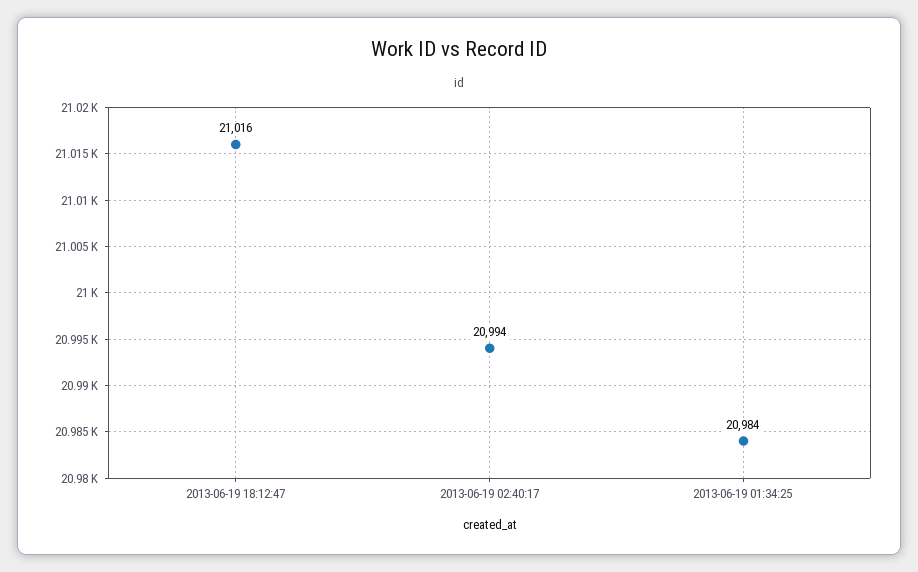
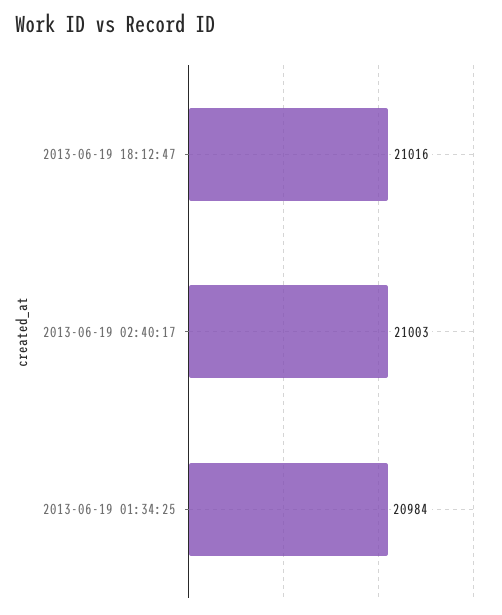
2013-06-19 02:40:17: 20994 -> 21003

